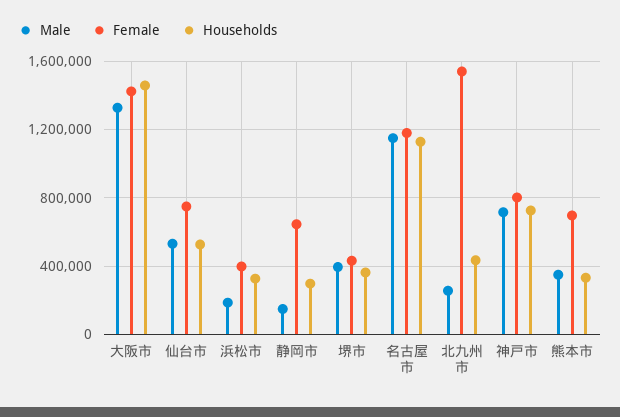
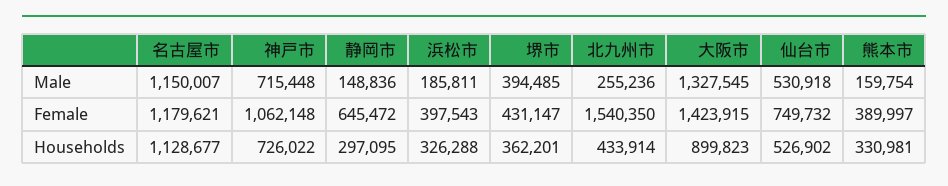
Households, 大阪市: 1450000 -> 899823
Female, 神戸市: 800000 -> 1062148
Male, 熊本市: 350000 -> 159754
Female, 熊本市: 700000 -> 389997

